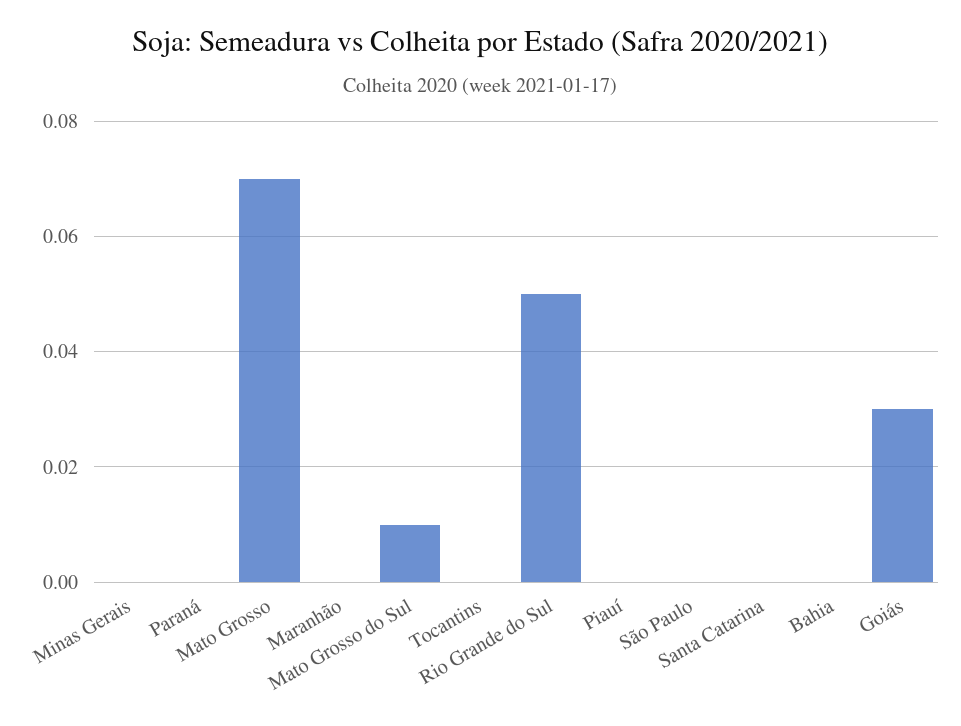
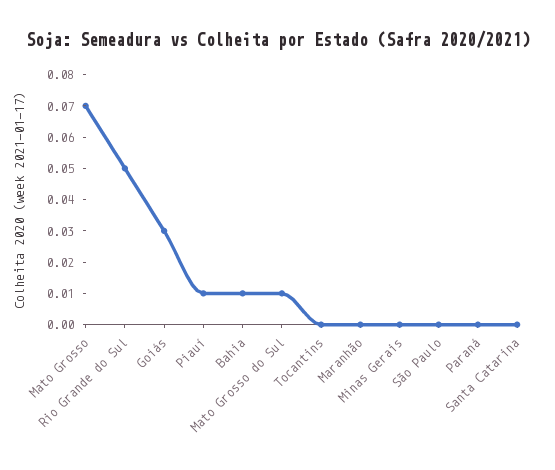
Piauí: 0 -> 0.01
Bahia: 0 -> 0.01

